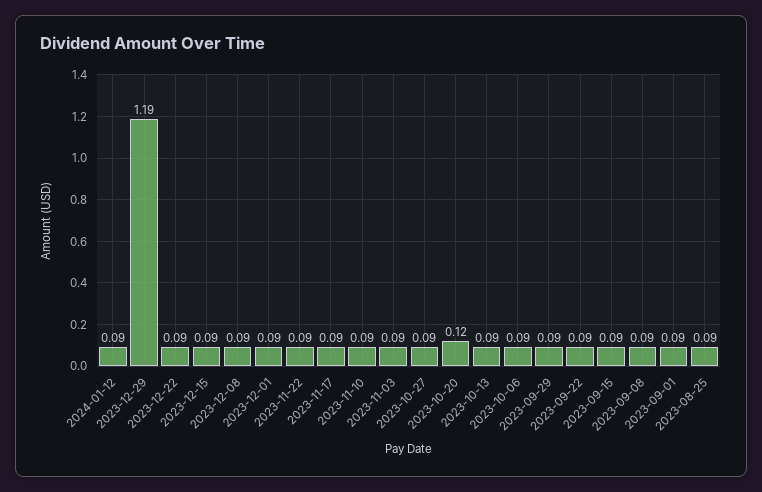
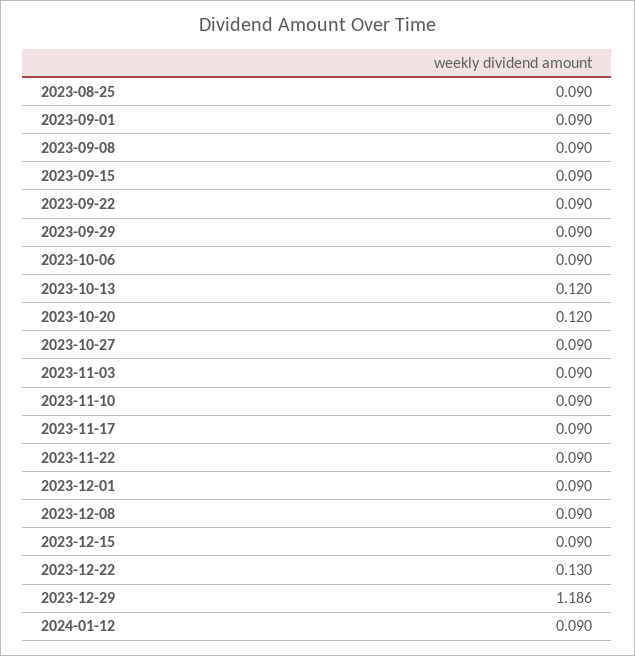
2023-12-22: 0.09 -> 0.13
2023-10-13: 0.09 -> 0.12

